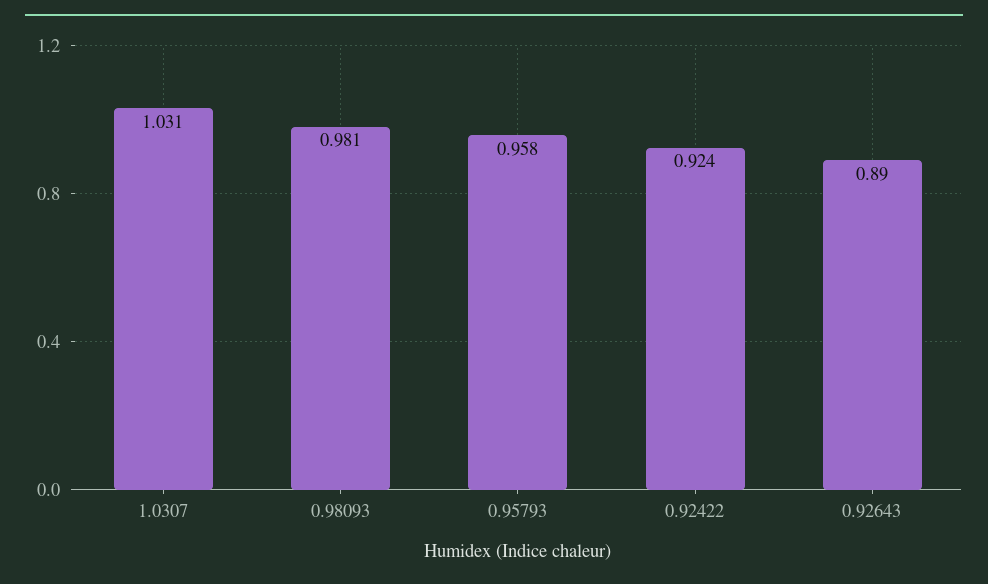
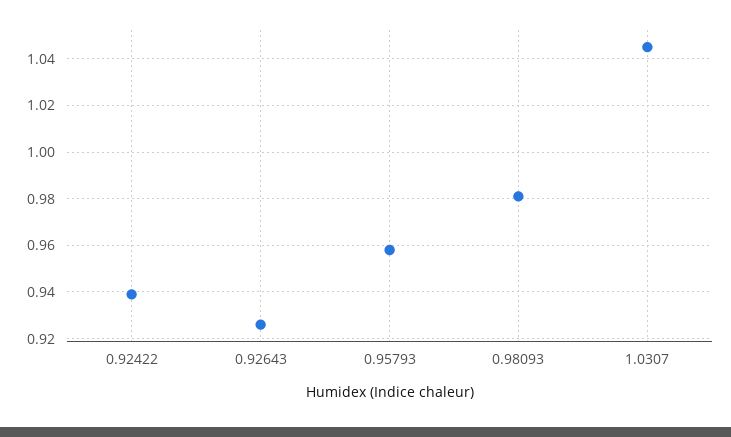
1.0307: 1.031 -> 1.045
0.92422: 0.924 -> 0.94
0.92643: 0.89 -> 0.925

